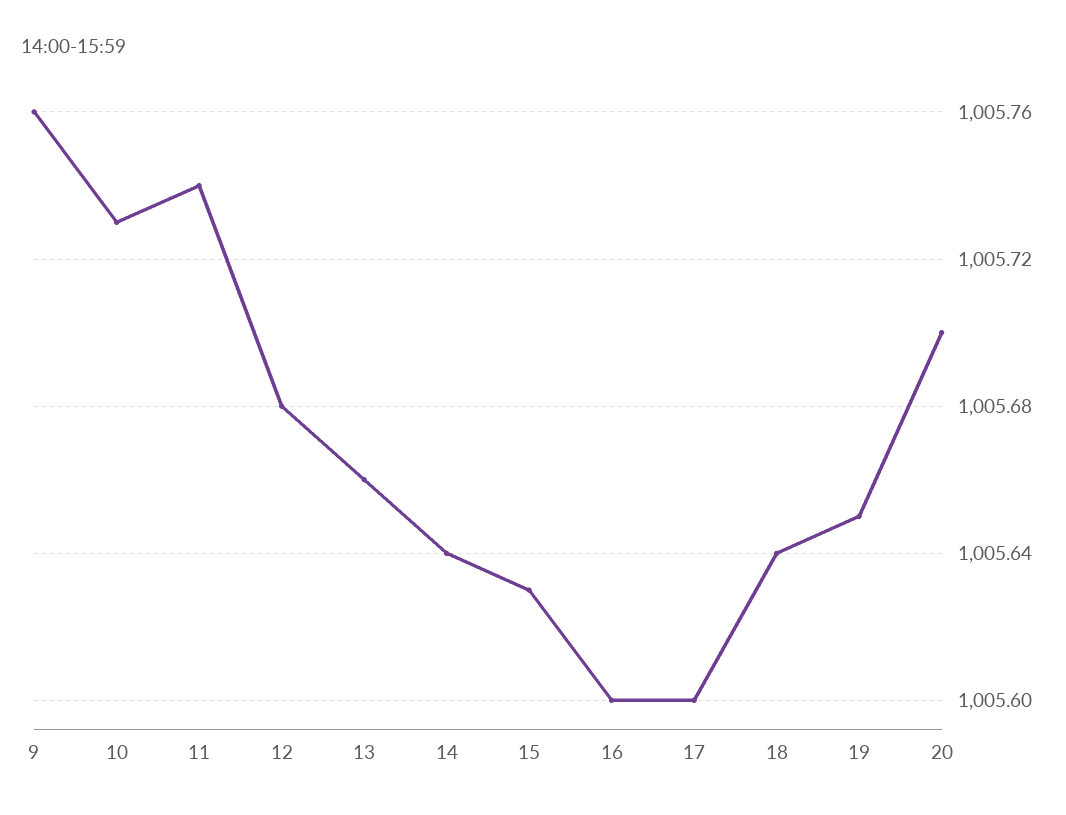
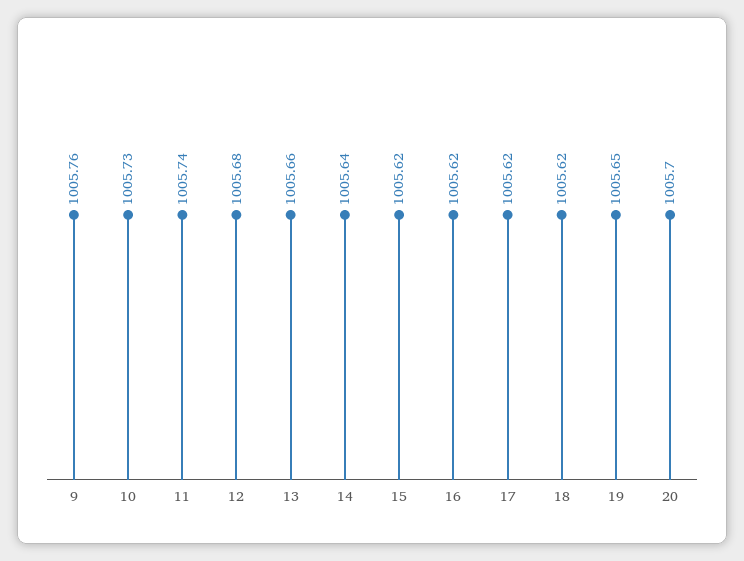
15: 1005.63 -> 1005.62
16: 1005.6 -> 1005.62
17: 1005.6 -> 1005.62
18: 1005.64 -> 1005.62

